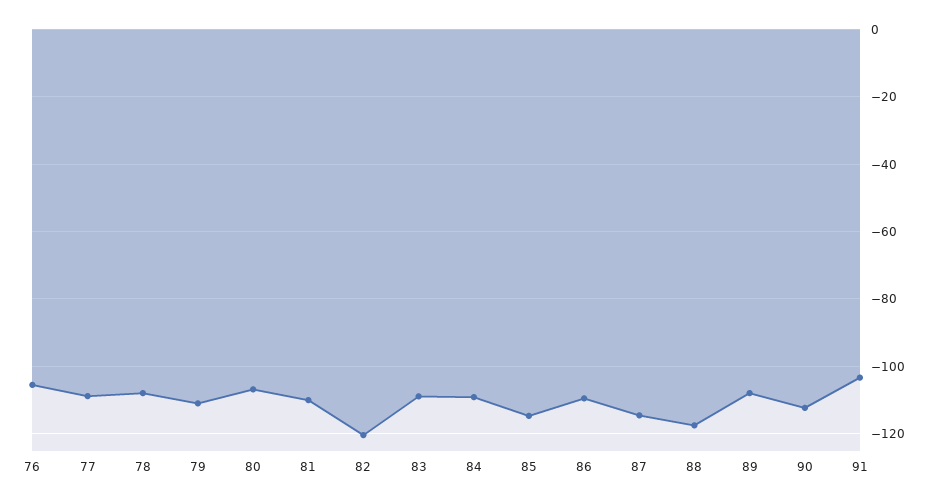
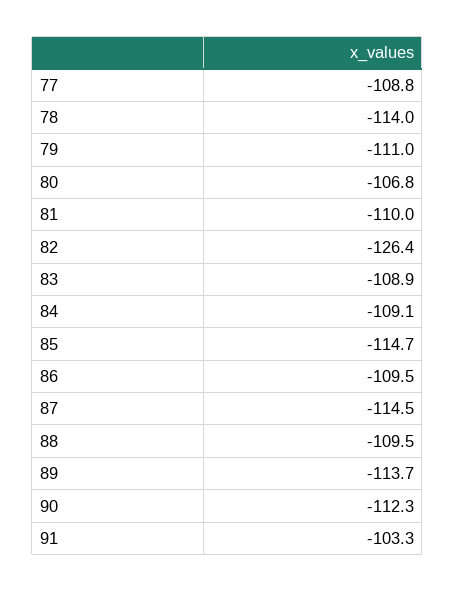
76: -106 -> none
78: -108 -> -114
82: -120 -> -126.4
88: -118 -> -109.5
89: -108 -> -113.7

